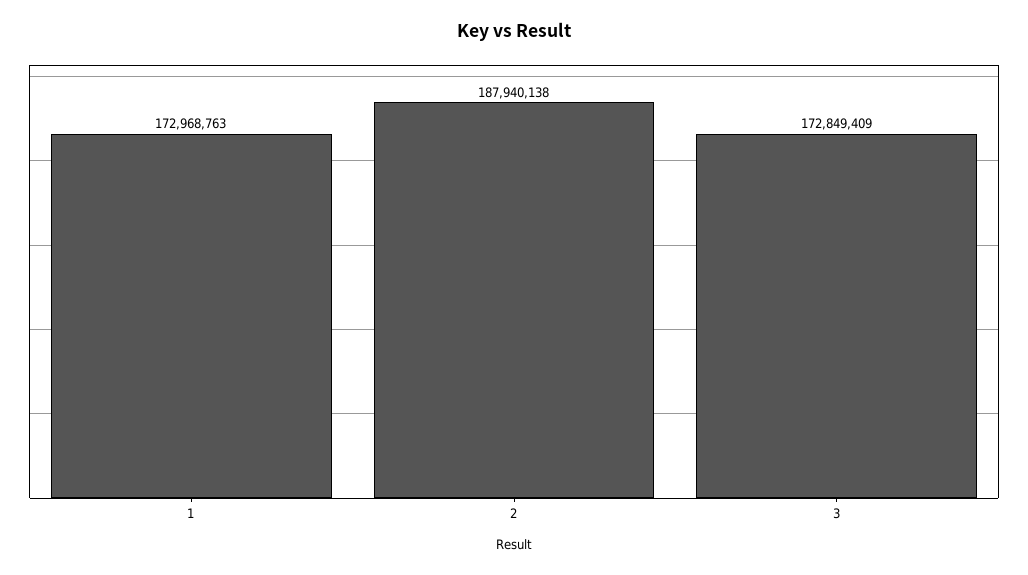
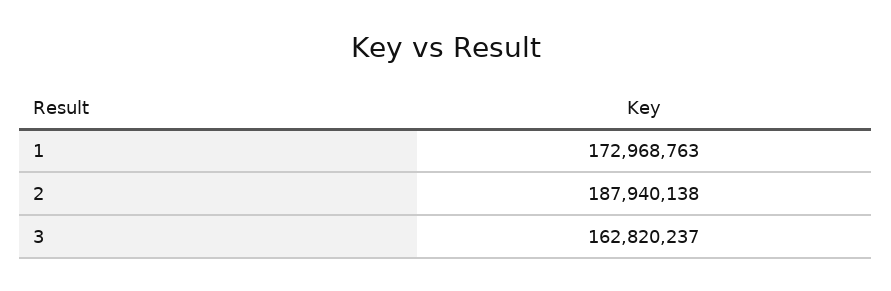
3: 172849409 -> 162820237

